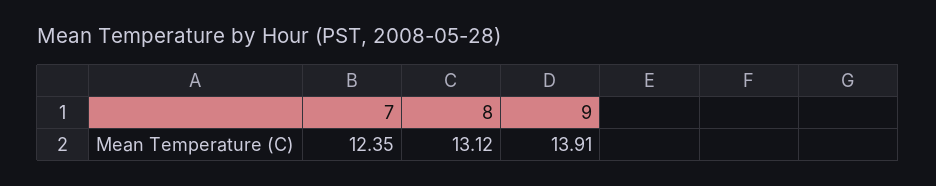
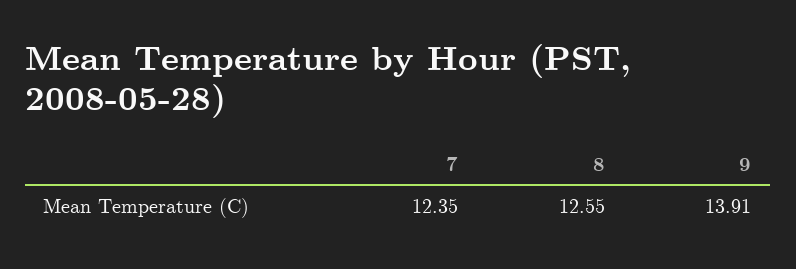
8: 13.12 -> 12.55

